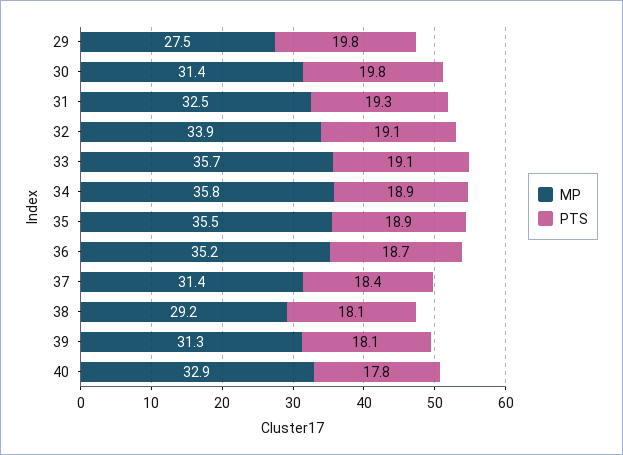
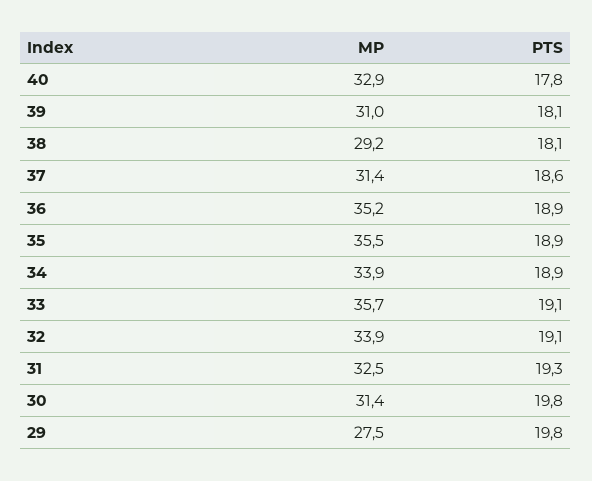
MP, 34: 35.8 -> 33.9
PTS, 36: 18.7 -> 18.9
PTS, 37: 18.4 -> 18.6
MP, 39: 31.3 -> 31

